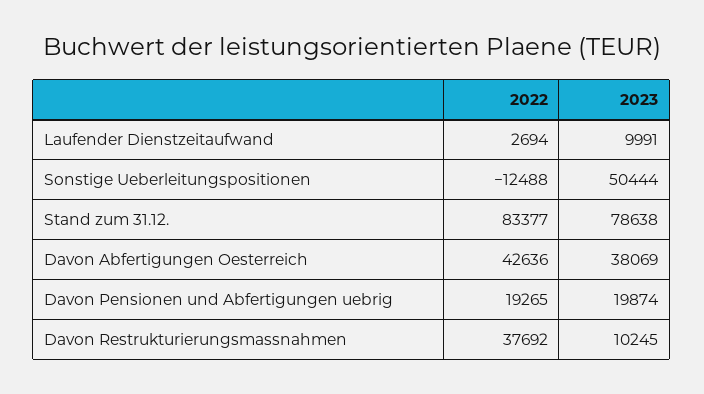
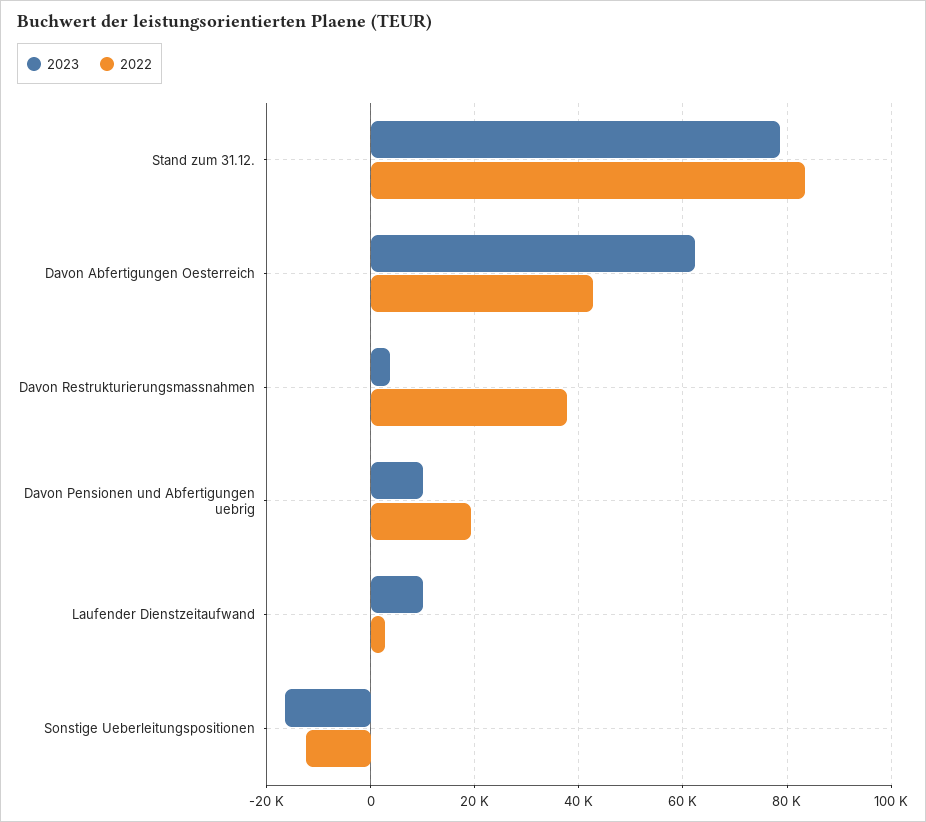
2023, Sonstige Ueberleitungspositionen: 50444 -> -16000
2023, Davon Abfertigungen Oesterreich: 38069 -> 62000
2023, Davon Pensionen und Abfertigungen uebrig: 19874 -> 10000
2023, Davon Restrukturierungsmassnahmen: 10245 -> 4000

